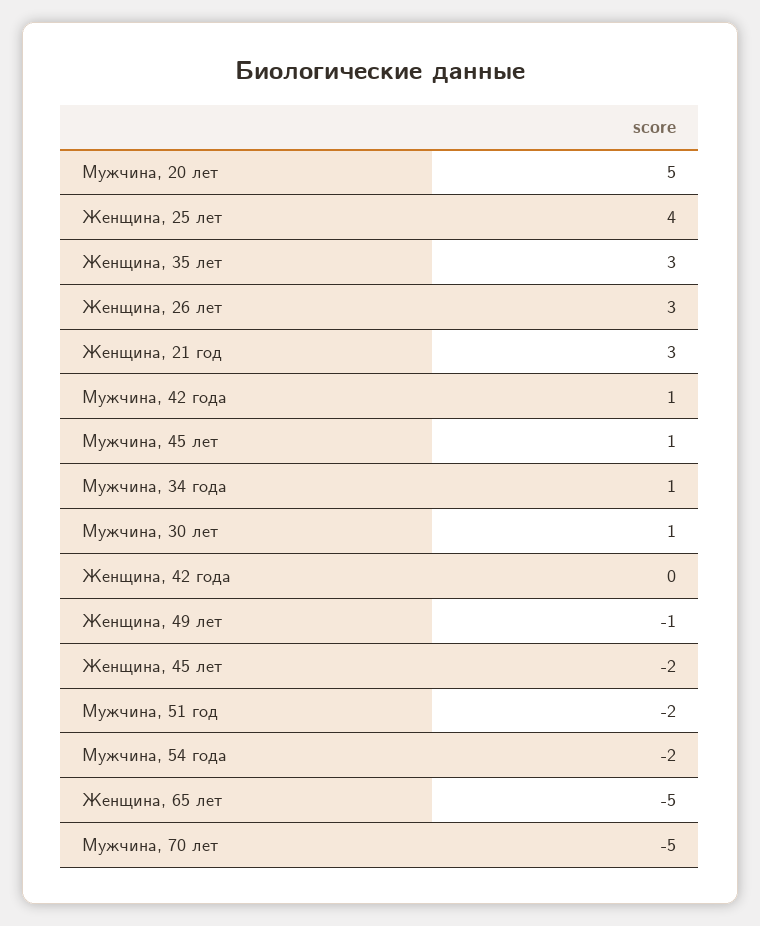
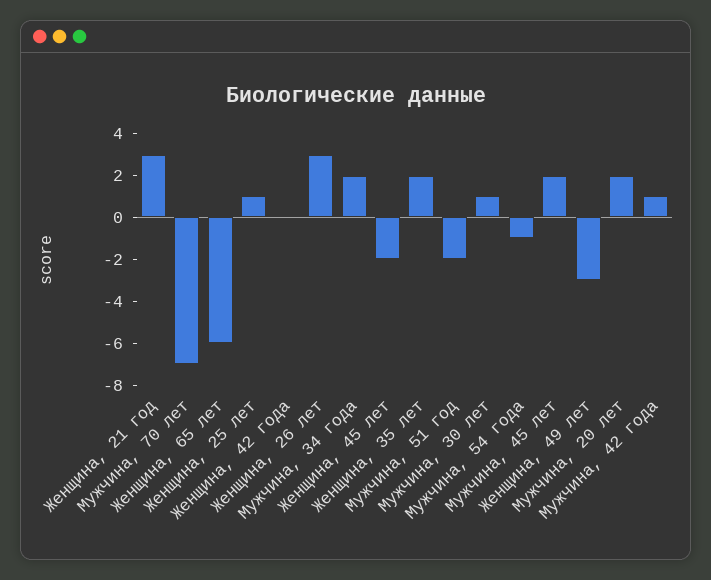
Мужчина, 20 лет: 5 -> 2
Женщина, 25 лет: 4 -> 1
Женщина, 35 лет: 3 -> 2
Мужчина, 45 лет: 1 -> 2
Мужчина, 34 года: 1 -> 2
Женщина, 49 лет: -1 -> -3
Мужчина, 54 года: -2 -> -1
Женщина, 65 лет: -5 -> -6
Мужчина, 70 лет: -5 -> -7

